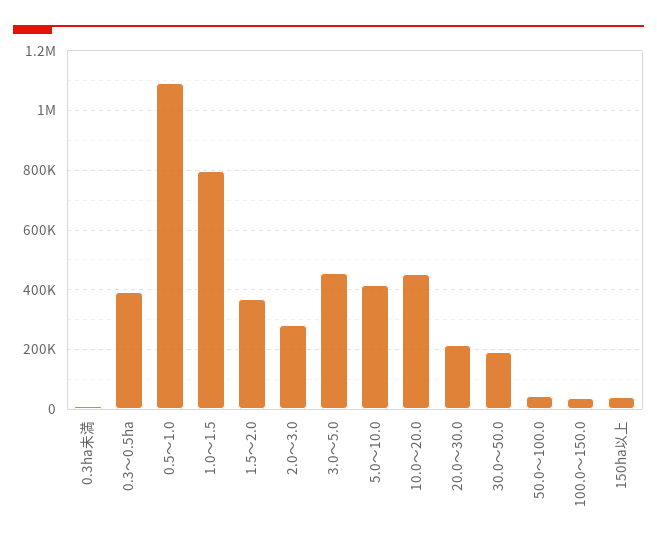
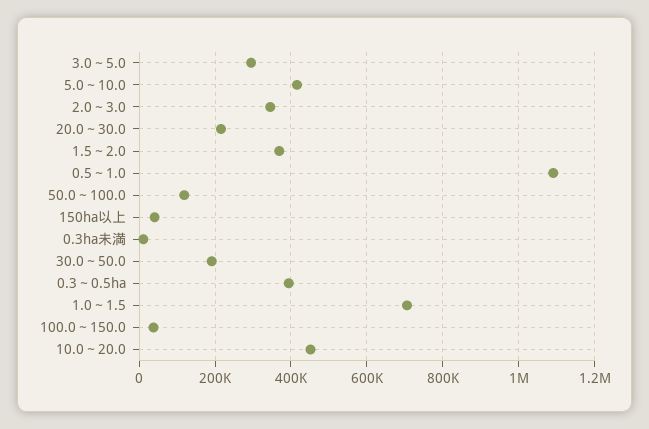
1.0～1.5: 800000 -> 700000
2.0～3.0: 275000 -> 340000
3.0～5.0: 450000 -> 300000
50.0～100.0: 50000 -> 120000

